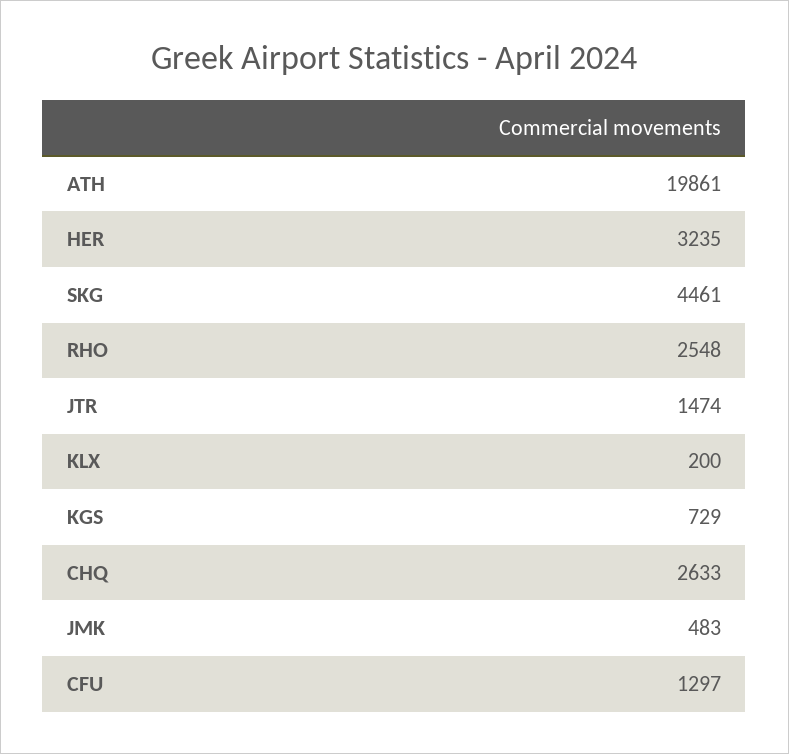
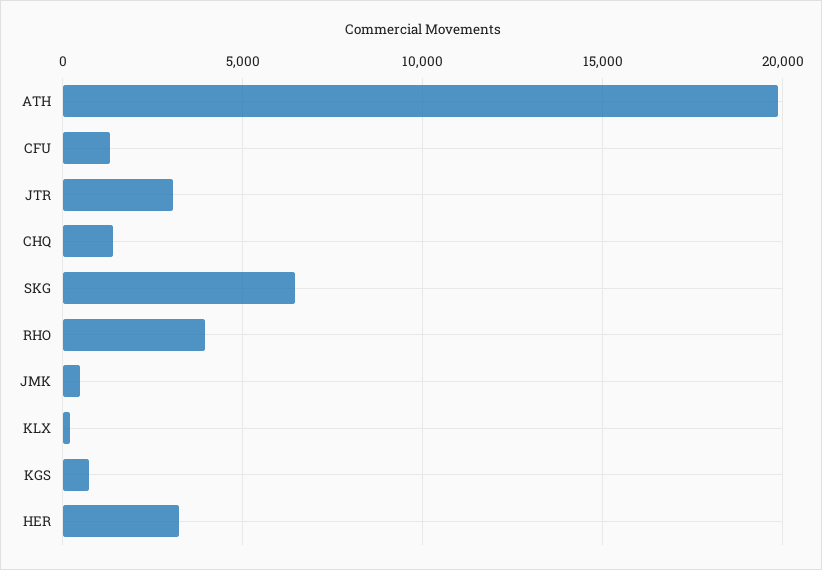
SKG: 4461 -> 6500
RHO: 2548 -> 4000
JTR: 1474 -> 3000
CHQ: 2633 -> 1500

